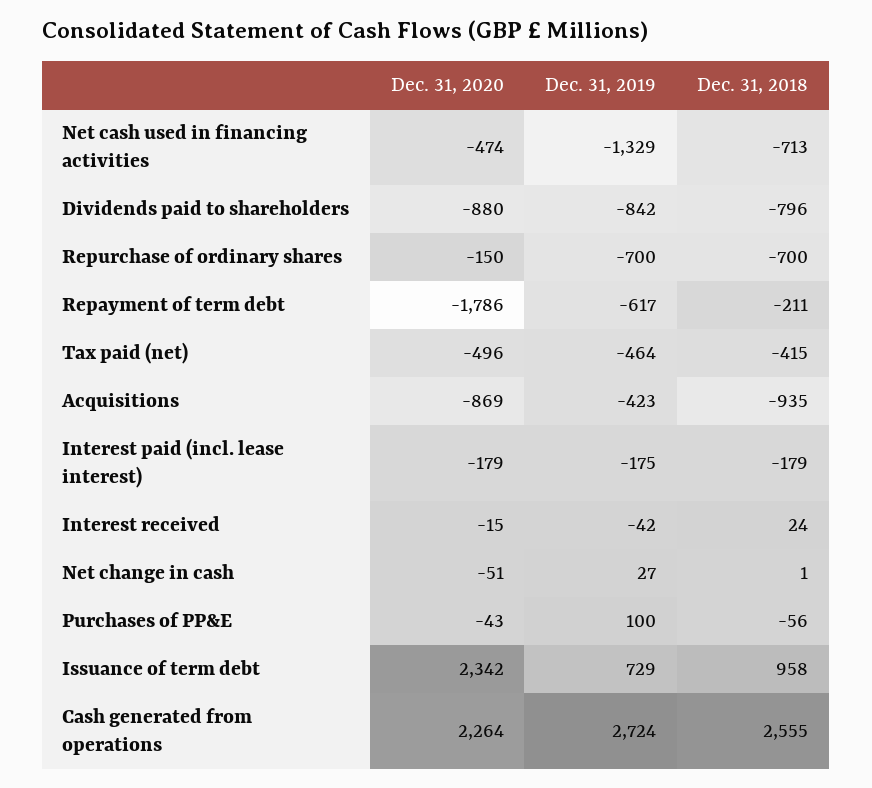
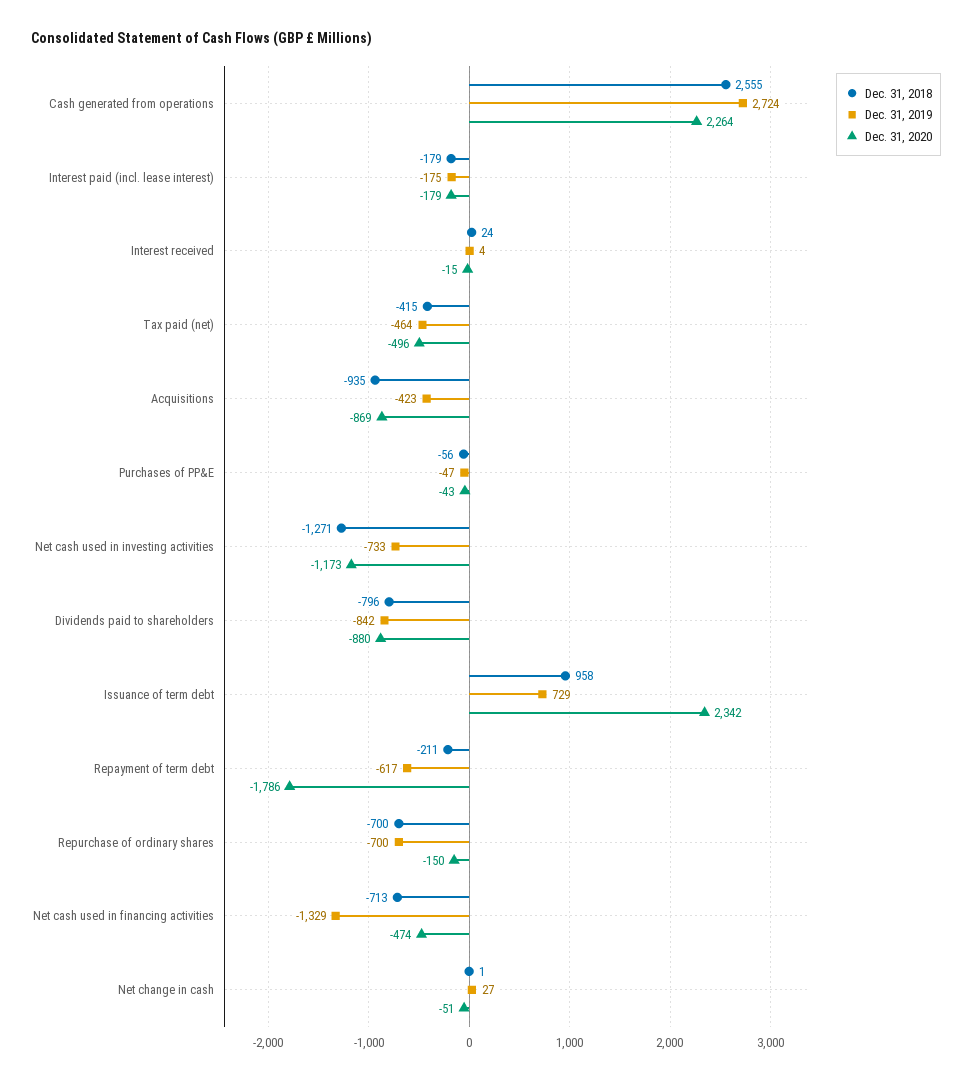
Dec. 31, 2019, Interest received: -42 -> 4
Dec. 31, 2019, Purchases of PP&E: 100 -> -47
Dec. 31, 2018, Net cash used in investing activities: none -> -1271
Dec. 31, 2019, Net cash used in investing activities: none -> -733
Dec. 31, 2020, Net cash used in investing activities: none -> -1173

